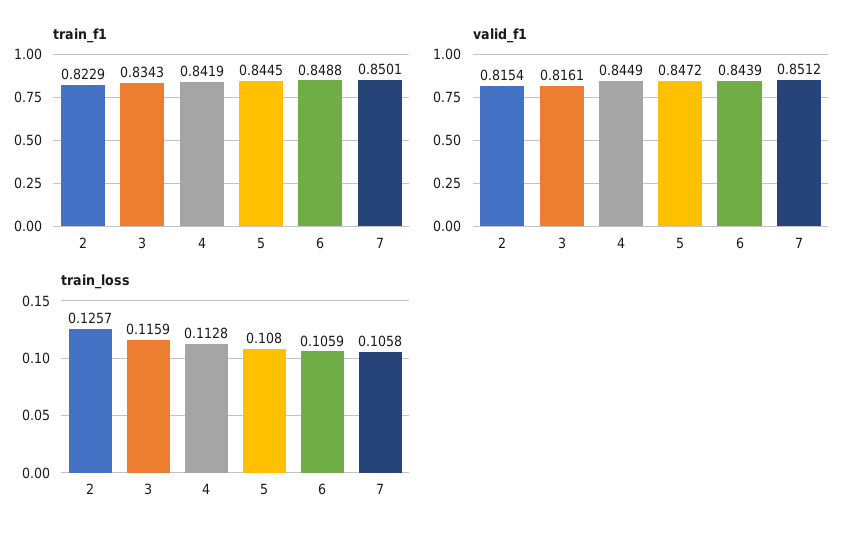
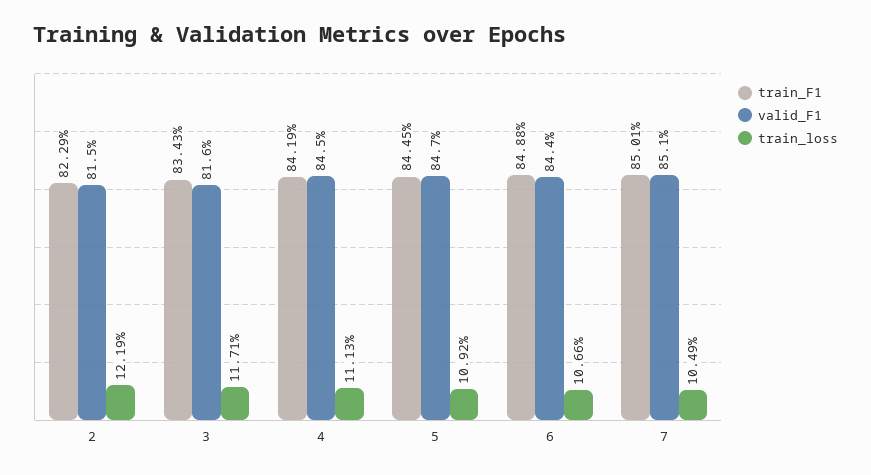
train_loss, 2: 0.1257 -> 0.1219
train_loss, 3: 0.1159 -> 0.1171
train_loss, 4: 0.1128 -> 0.1113
train_loss, 5: 0.108 -> 0.1092
train_loss, 6: 0.1059 -> 0.1066
train_loss, 7: 0.1058 -> 0.1049

